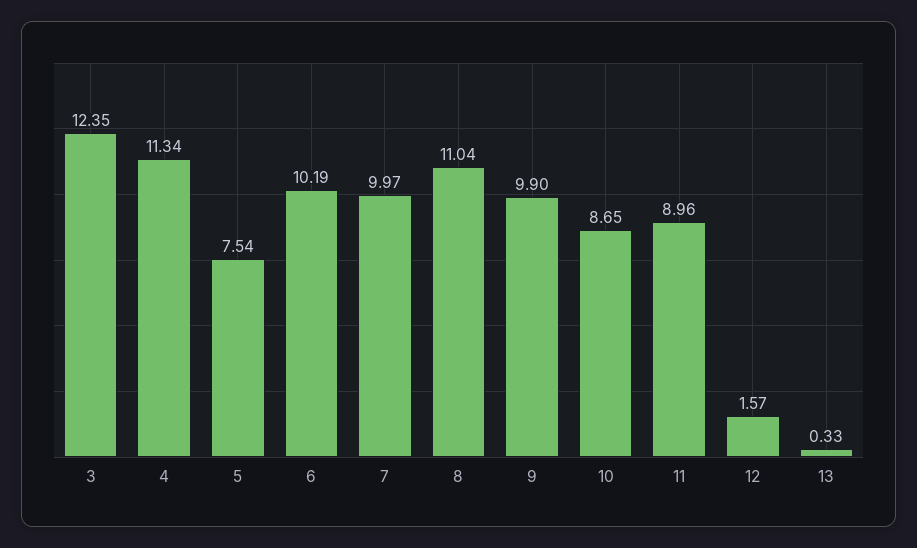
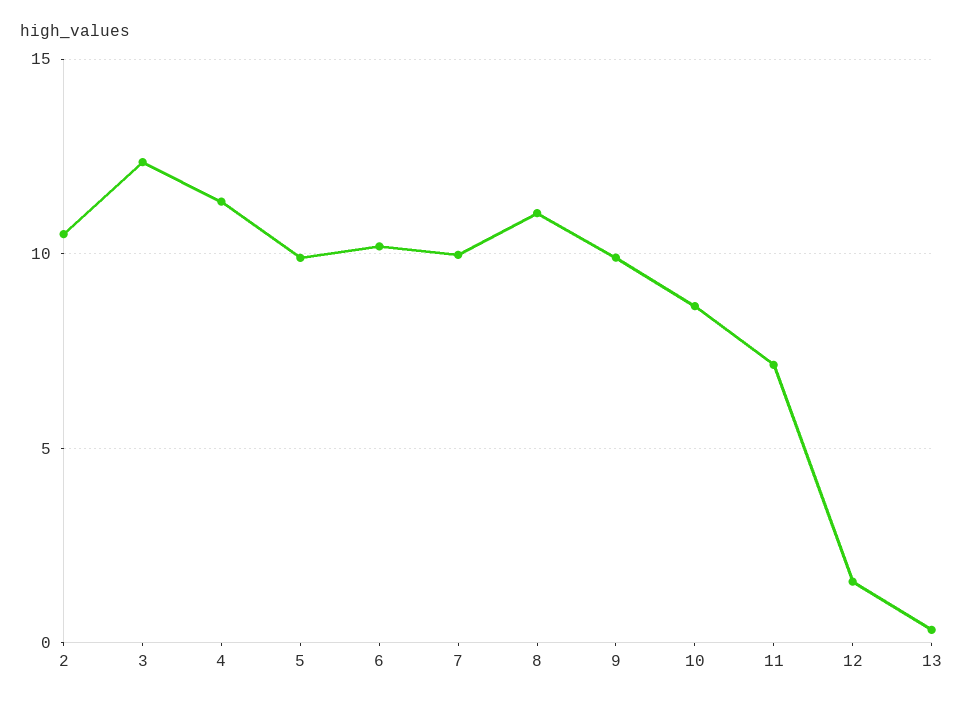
5: 7.54 -> 10
11: 8.96 -> 7
2: none -> 10.5

